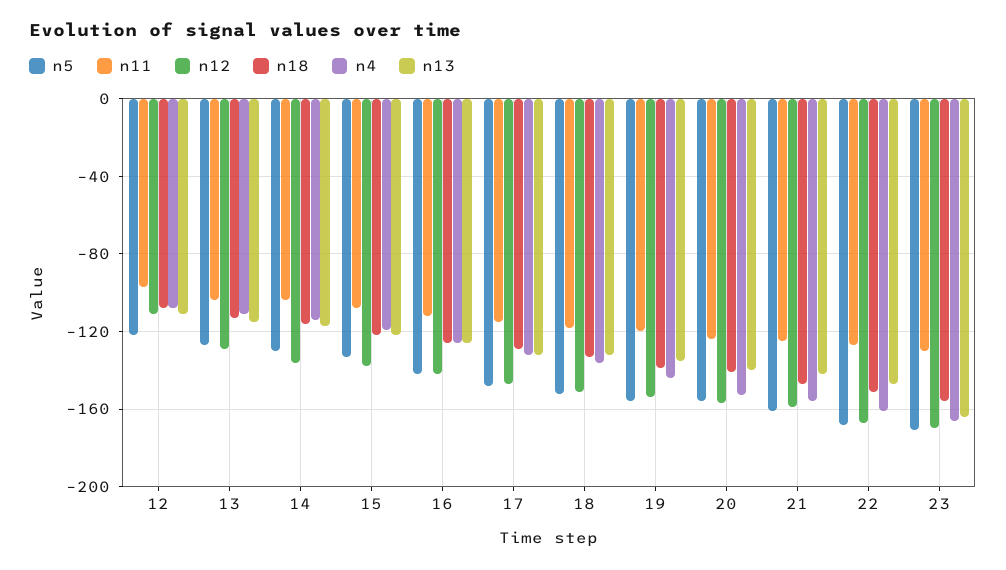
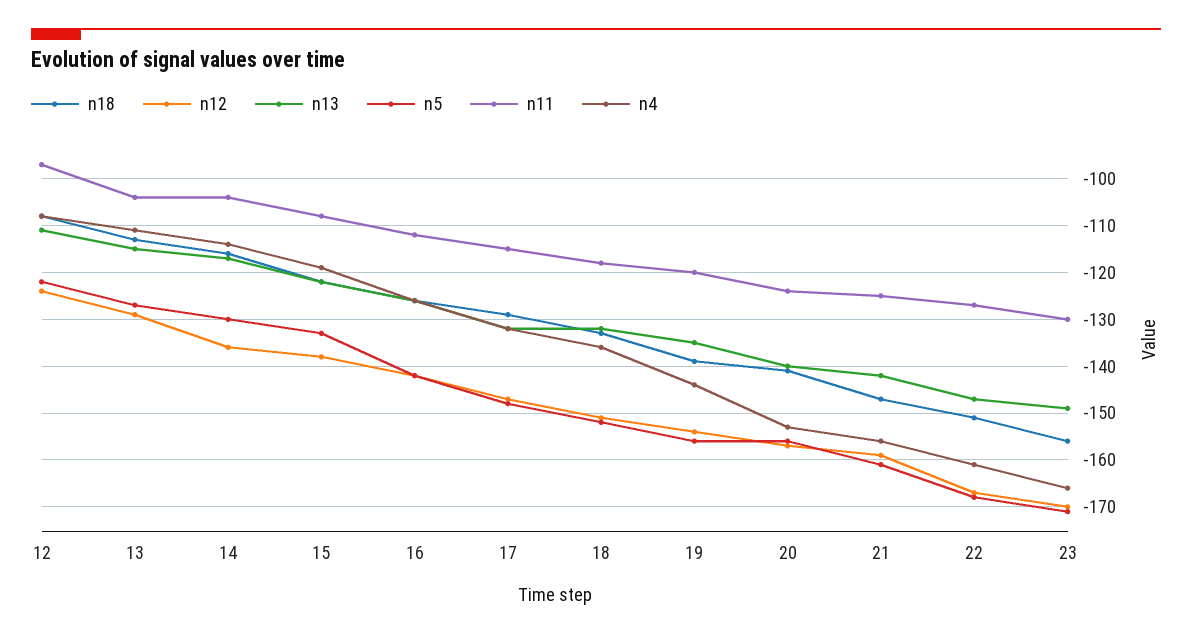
n12, 12: -110 -> -125
n13, 23: -165 -> -150

